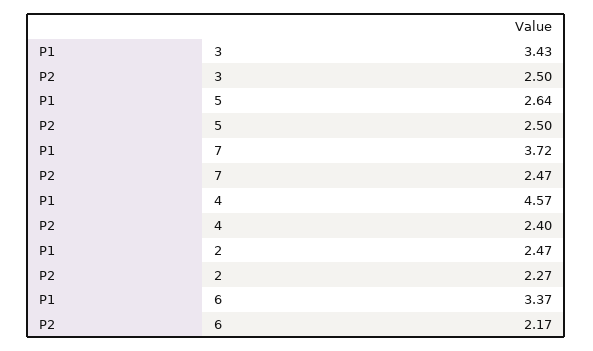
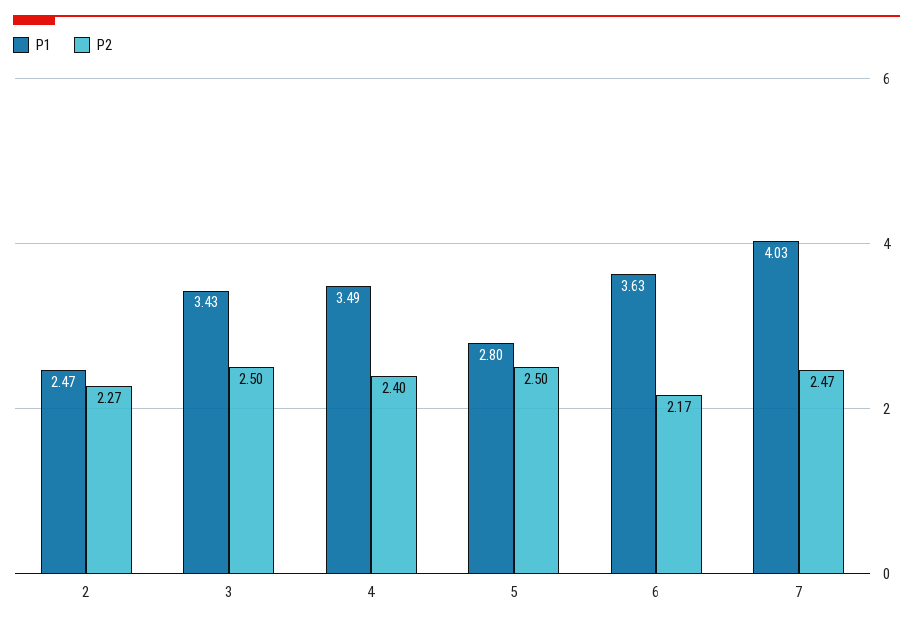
P1, 5: 2.64 -> 2.8
P1, 7: 3.72 -> 4.03
P1, 4: 4.57 -> 3.49
P1, 6: 3.37 -> 3.63

